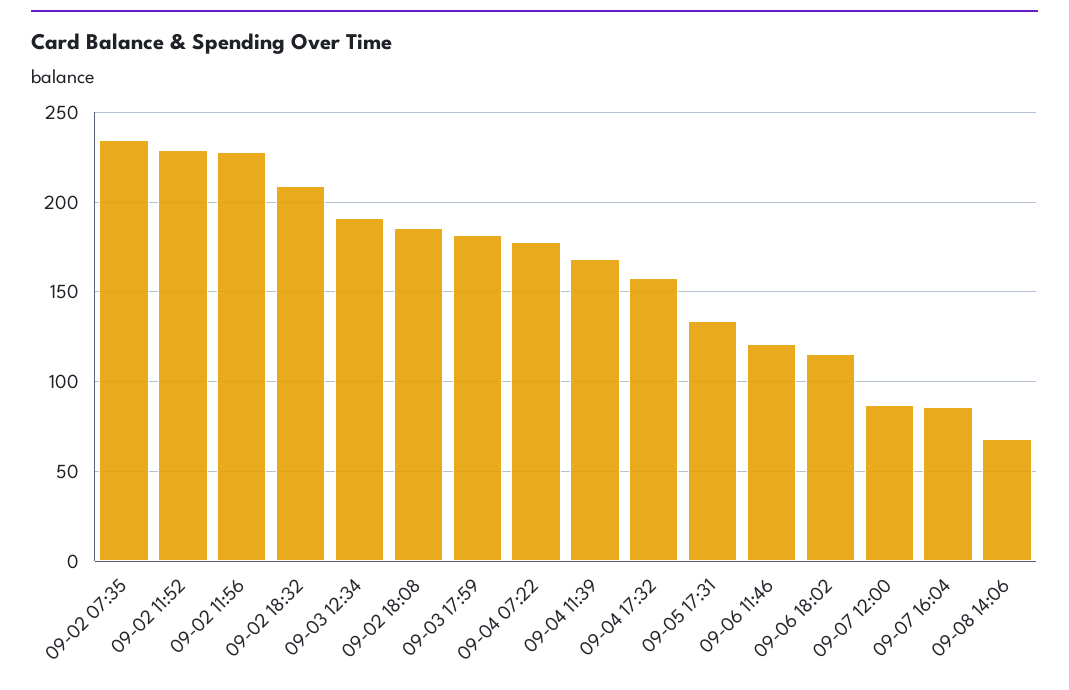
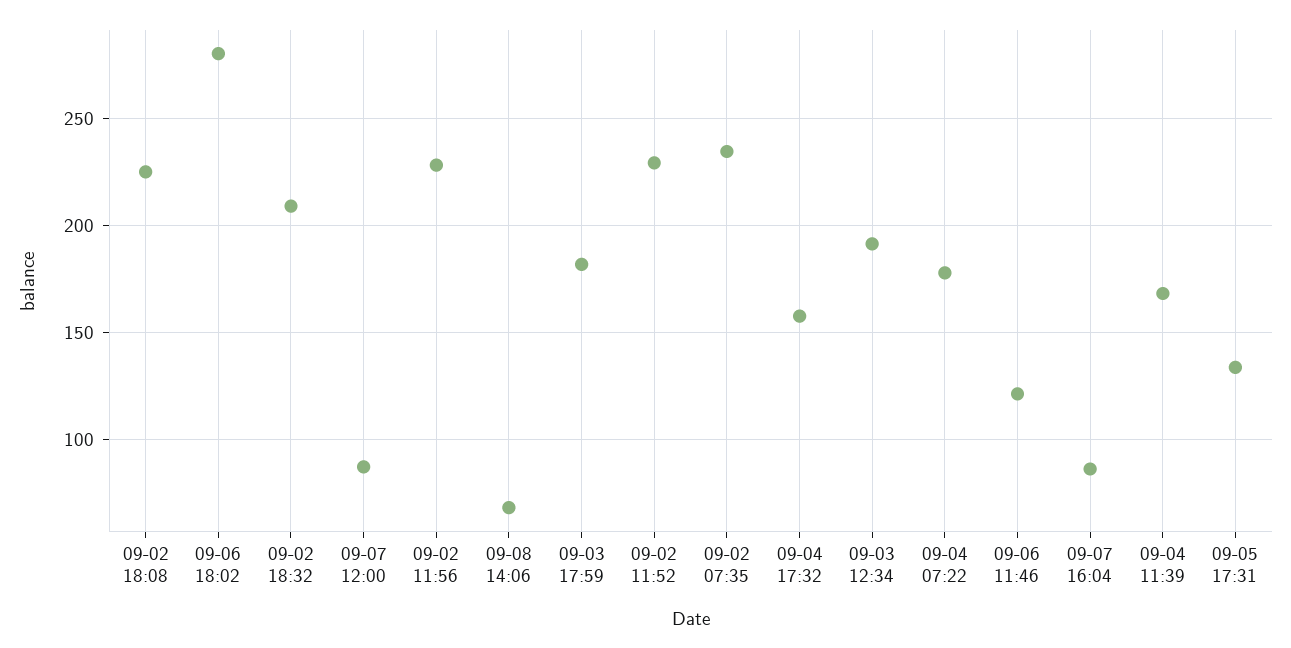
09-02 18:08: 185 -> 225
09-06 18:02: 115 -> 280

